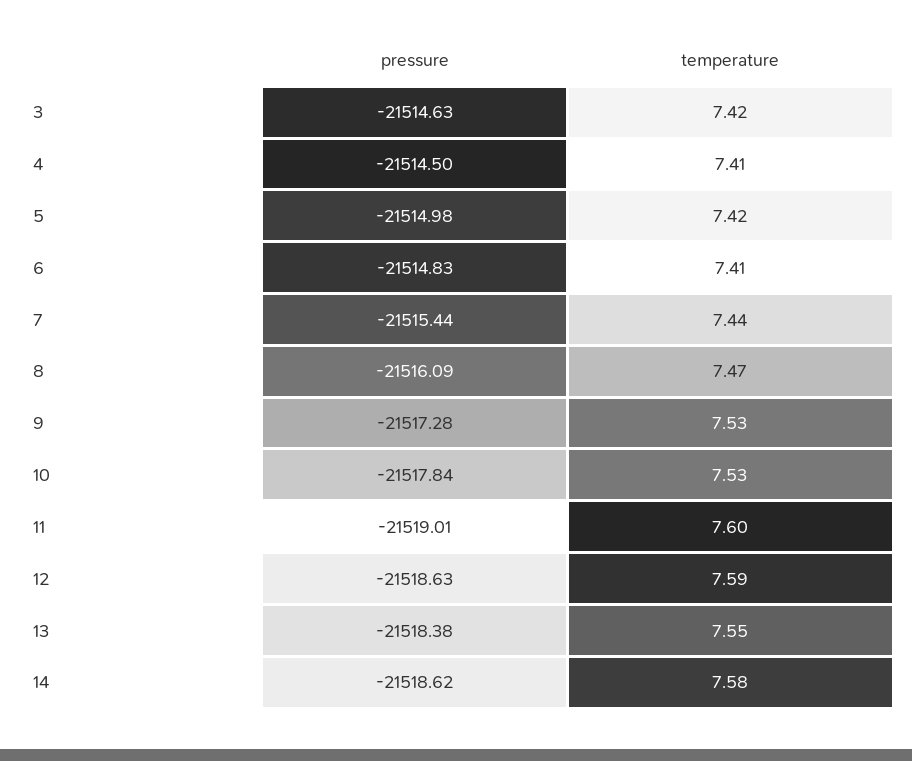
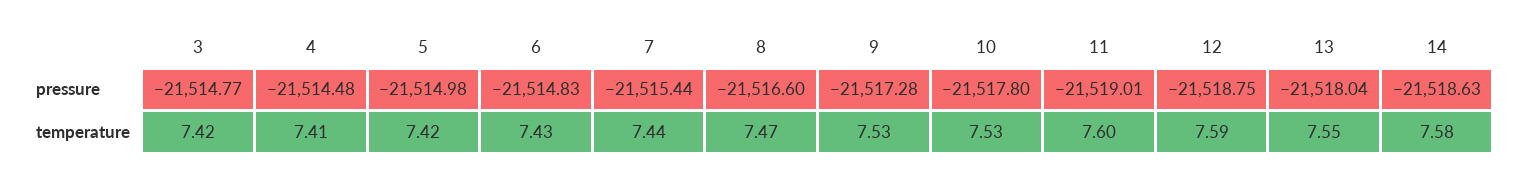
pressure, 3: -21514.63 -> -21514.77
pressure, 4: -21514.5 -> -21514.48
temperature, 6: 7.41 -> 7.43
pressure, 8: -21516.09 -> -21516.6
pressure, 10: -21517.84 -> -21517.8
pressure, 12: -21518.63 -> -21518.75
pressure, 13: -21518.38 -> -21518.04
pressure, 14: -21518.62 -> -21518.63

